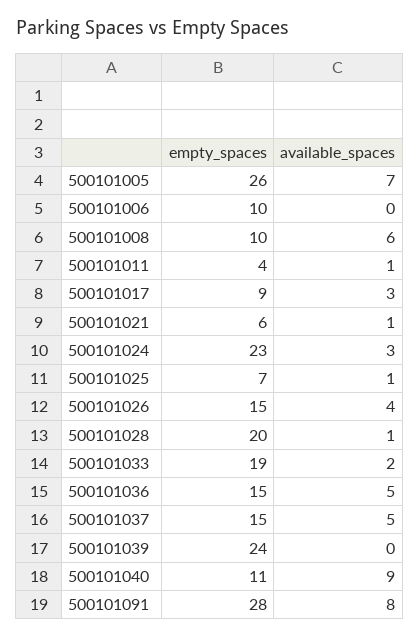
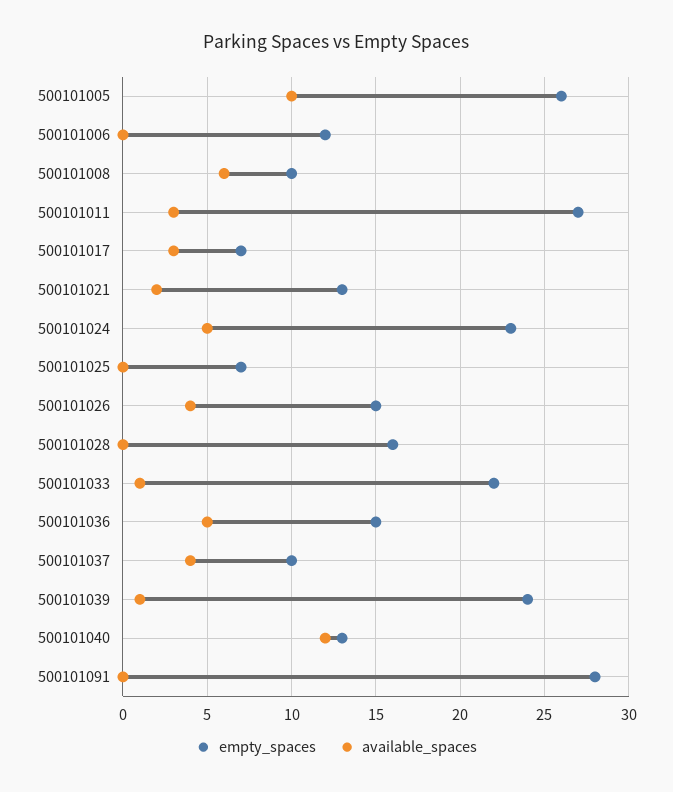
available_spaces, 500101005: 7 -> 10
empty_spaces, 500101006: 10 -> 12
empty_spaces, 500101011: 4 -> 27
available_spaces, 500101011: 1 -> 3
empty_spaces, 500101017: 9 -> 7
empty_spaces, 500101021: 6 -> 13
available_spaces, 500101021: 1 -> 2
available_spaces, 500101024: 3 -> 5
available_spaces, 500101025: 1 -> 0
empty_spaces, 500101028: 20 -> 16
available_spaces, 500101028: 1 -> 0
empty_spaces, 500101033: 19 -> 22
available_spaces, 500101033: 2 -> 1
empty_spaces, 500101037: 15 -> 10
available_spaces, 500101037: 5 -> 4
available_spaces, 500101039: 0 -> 1
empty_spaces, 500101040: 11 -> 13
available_spaces, 500101040: 9 -> 12
available_spaces, 500101091: 8 -> 0

